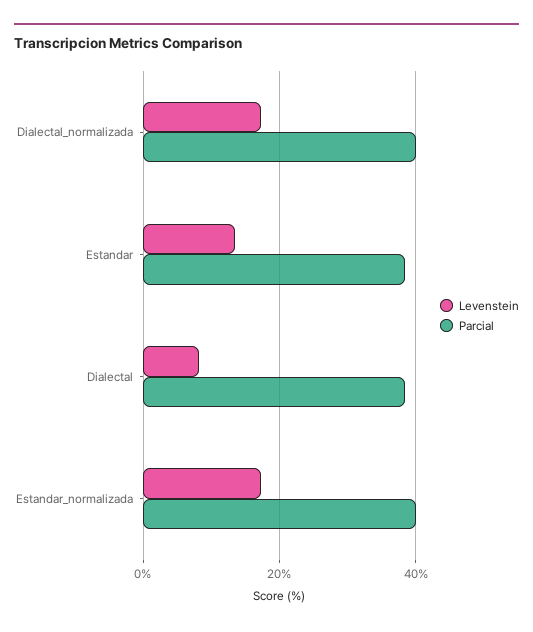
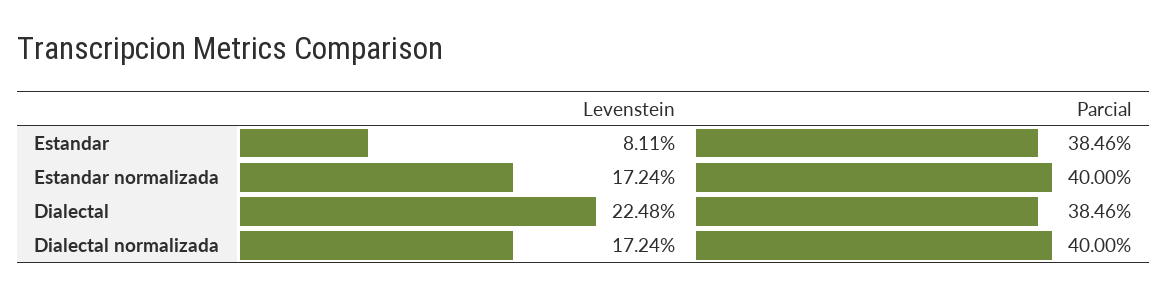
Levenstein, Estandar: 14 -> 8.11
Levenstein, Dialectal: 8 -> 22.48

